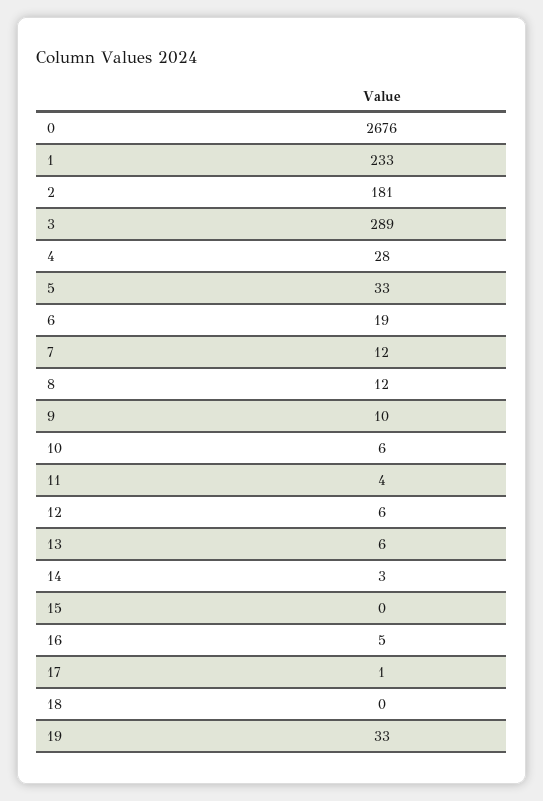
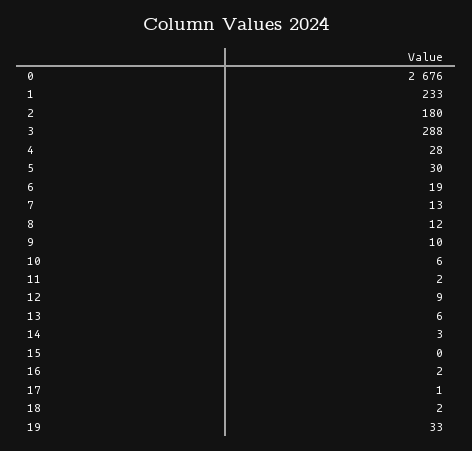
2: 181 -> 180
3: 289 -> 288
5: 33 -> 30
7: 12 -> 13
11: 4 -> 2
12: 6 -> 9
16: 5 -> 2
18: 0 -> 2

